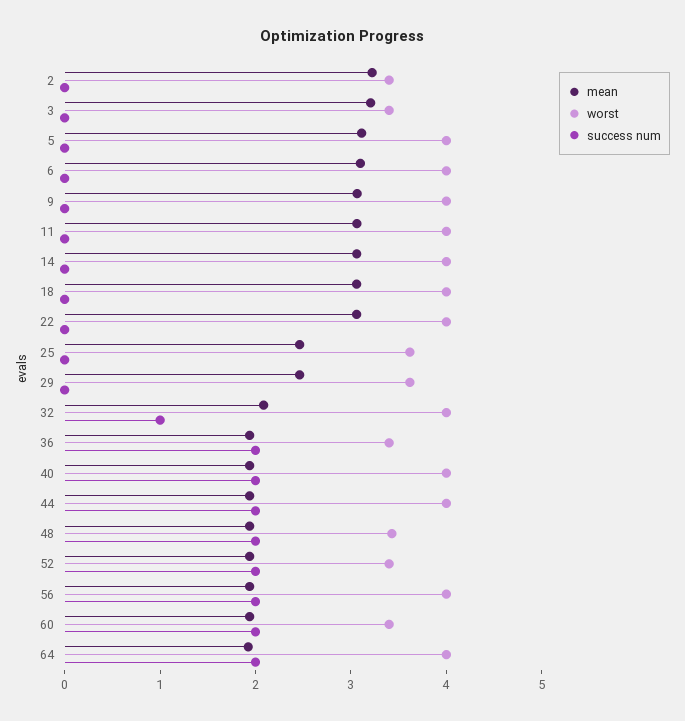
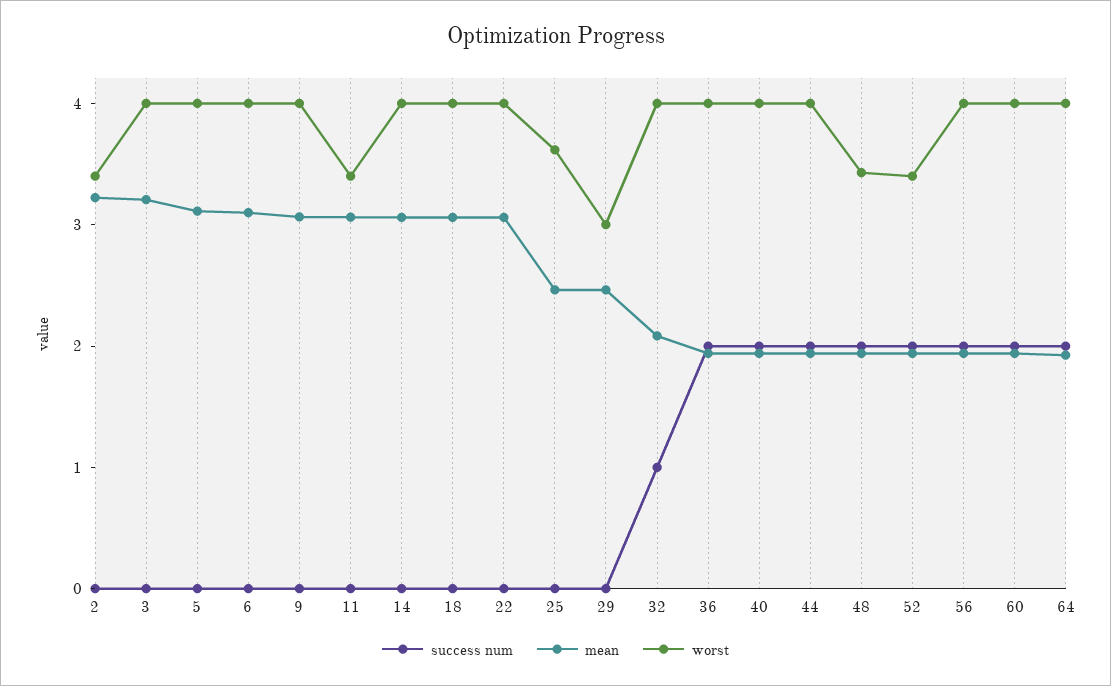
worst, 3: 3.4 -> 4
worst, 11: 4 -> 3.4
worst, 29: 3.6 -> 3
worst, 36: 3.4 -> 4
worst, 60: 3.4 -> 4

